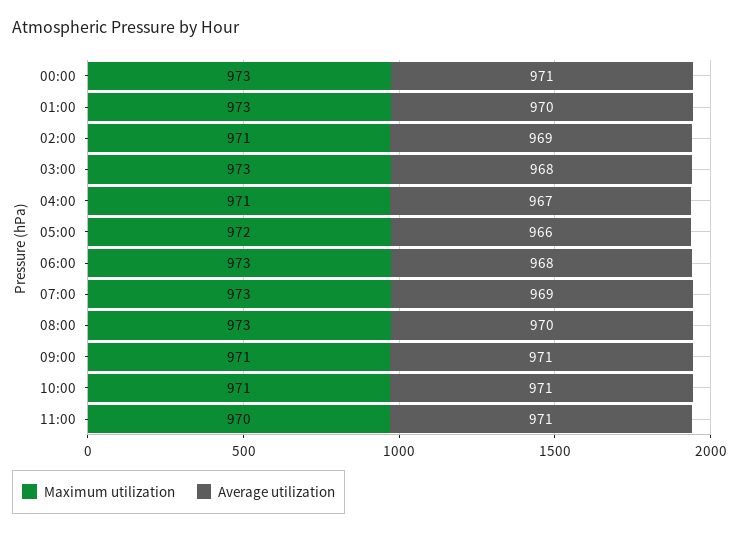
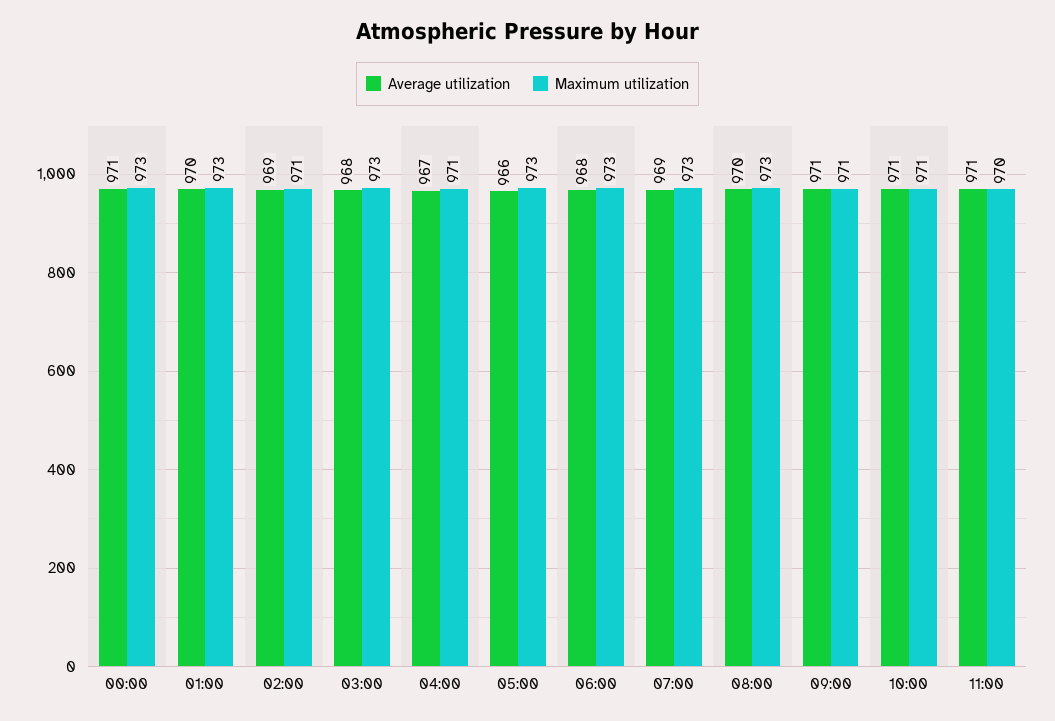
Maximum utilization, 05:00: 972 -> 973

